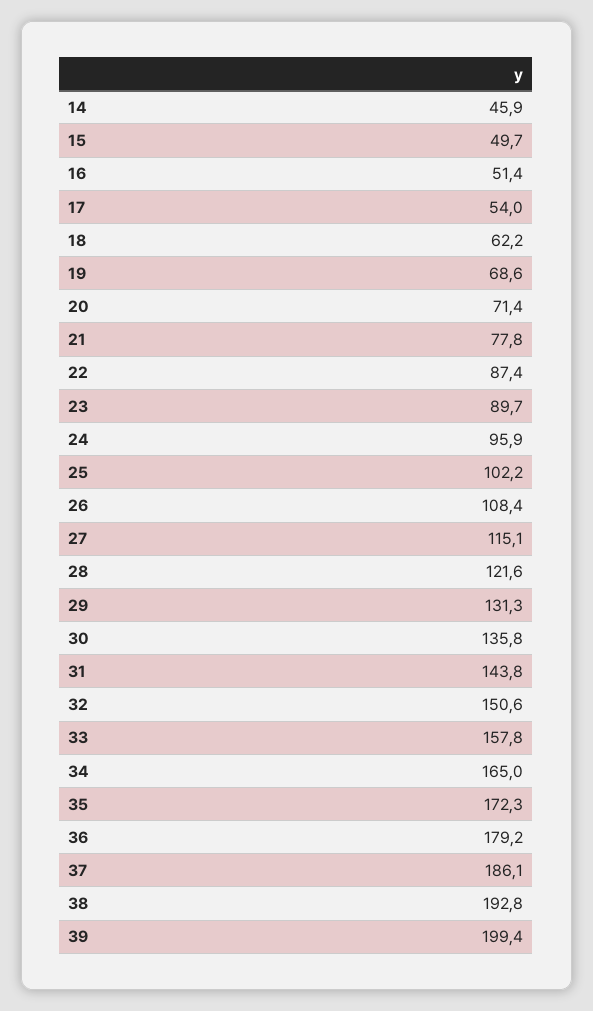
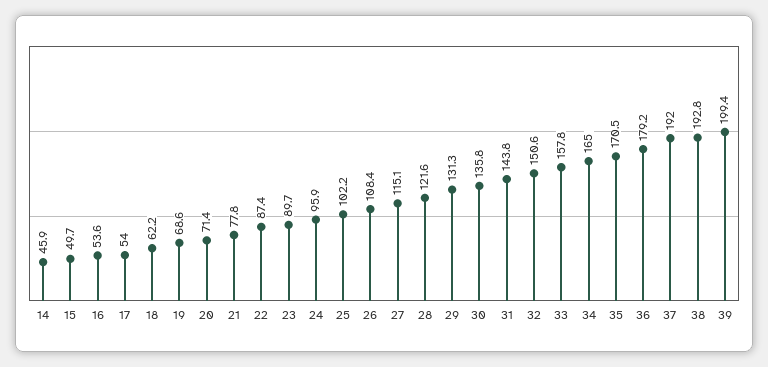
16: 51.4 -> 53.6
35: 172.3 -> 170.5
37: 186.1 -> 192

